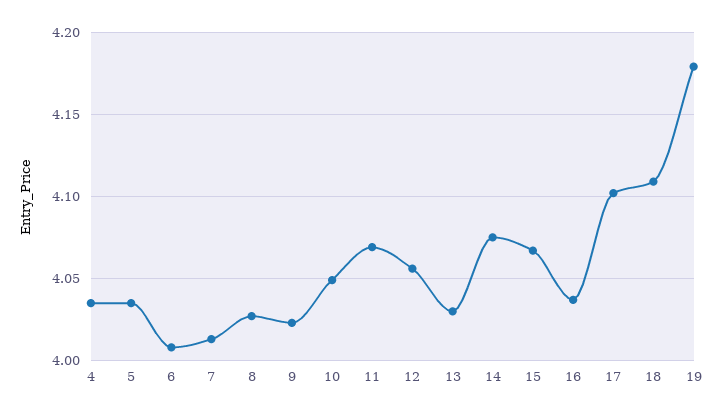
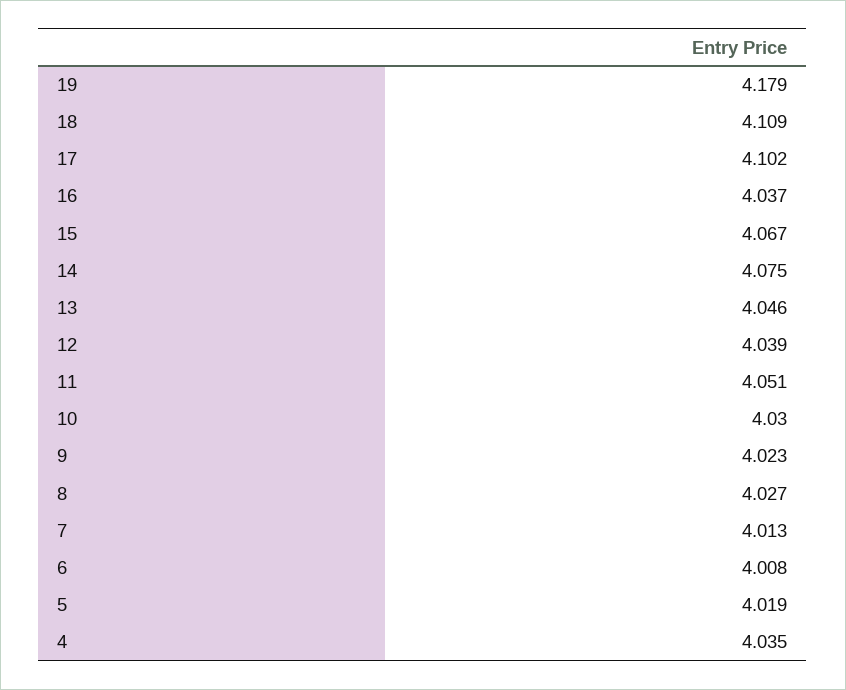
5: 4.035 -> 4.019
10: 4.05 -> 4.03
11: 4.07 -> 4.051
12: 4.055 -> 4.039
13: 4.03 -> 4.046

